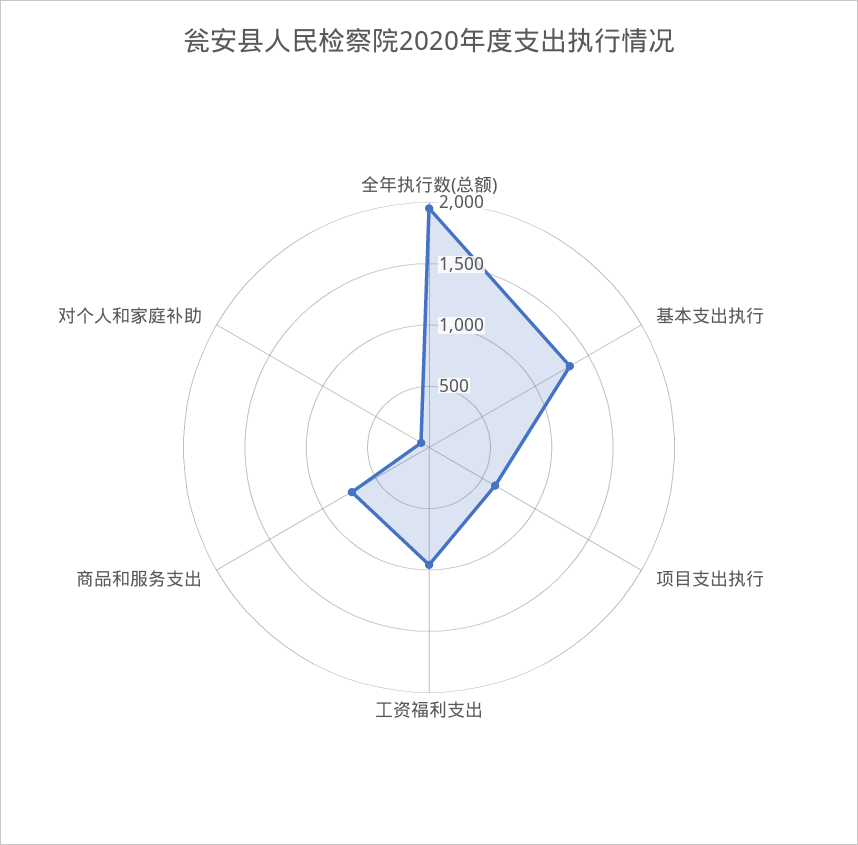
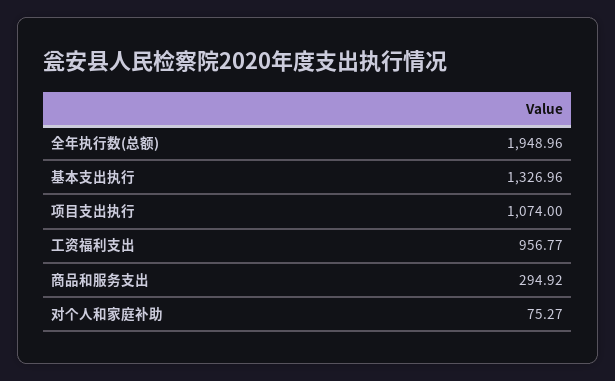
项目支出执行: 600 -> 1074
商品和服务支出: 700 -> 294.92

